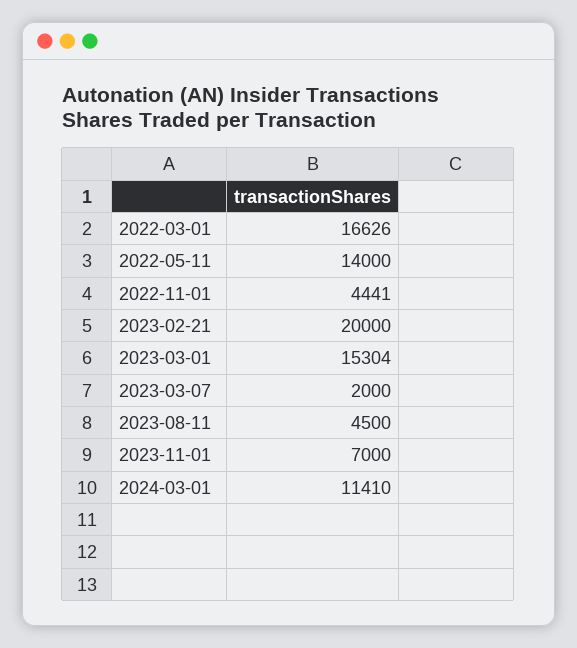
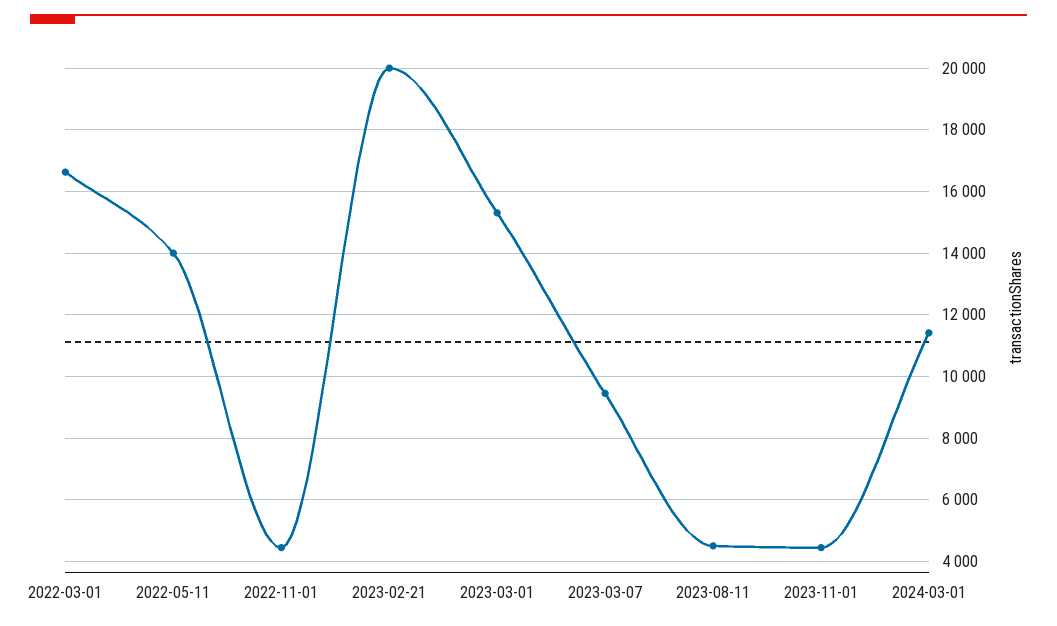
2023-03-07: 2000 -> 9400
2023-11-01: 7000 -> 4400

